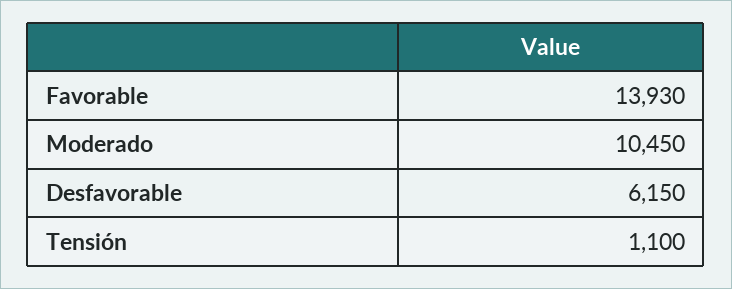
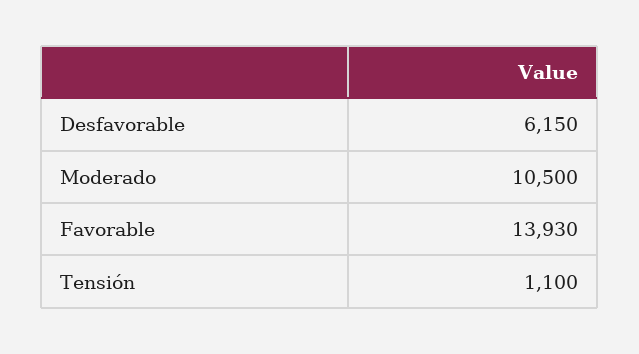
Moderado: 10450 -> 10500

